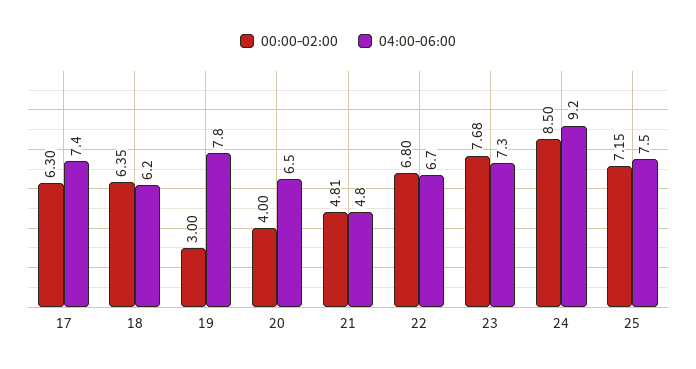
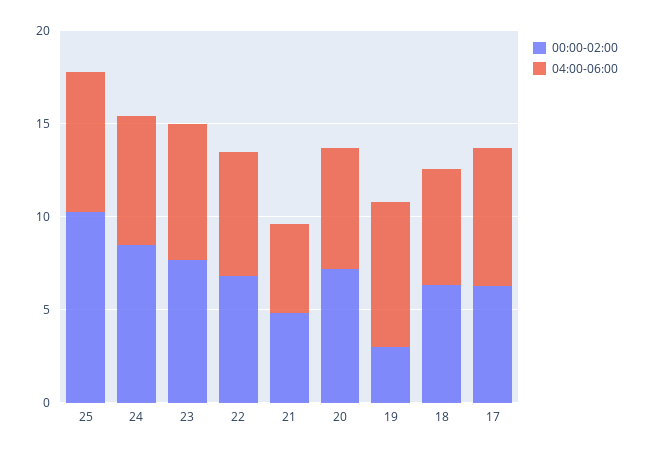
00:00-02:00, 20: 4 -> 7
04:00-06:00, 24: 9.2 -> 7
00:00-02:00, 25: 7.15 -> 10

